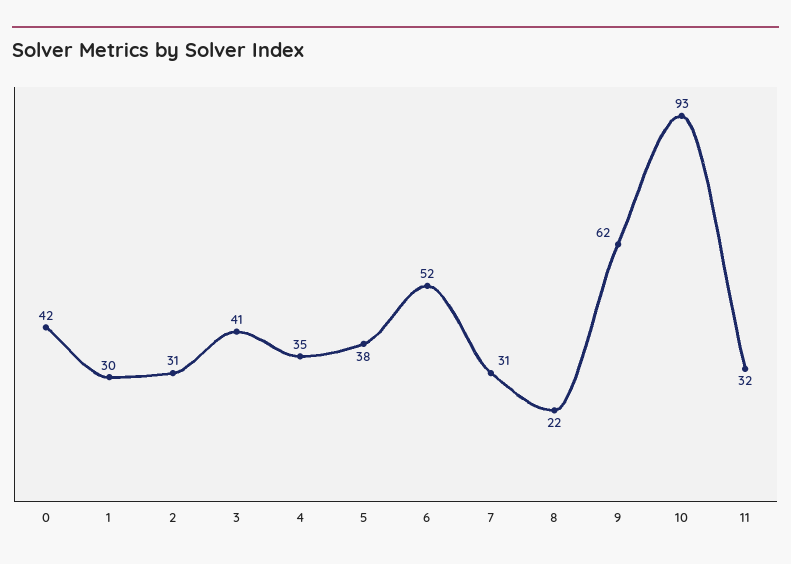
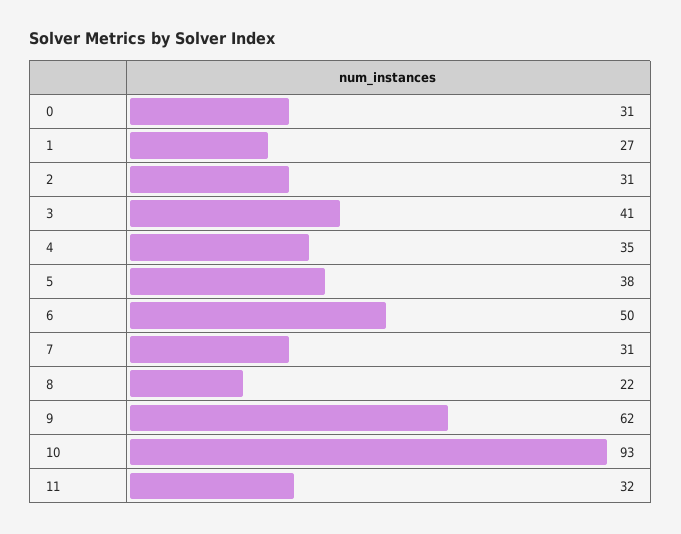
0: 42 -> 31
1: 30 -> 27
6: 52 -> 50

